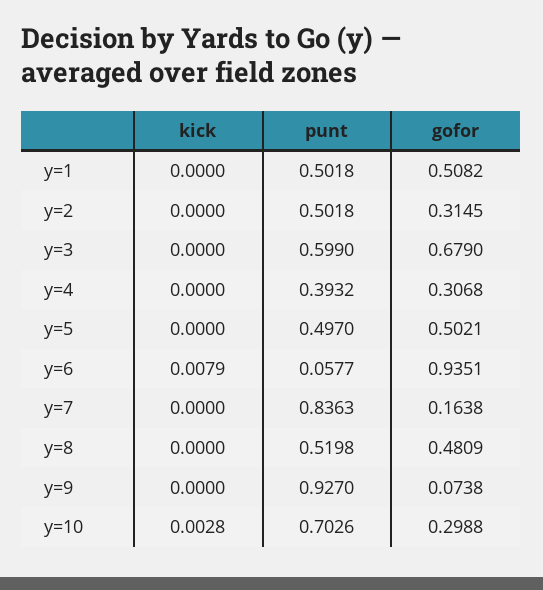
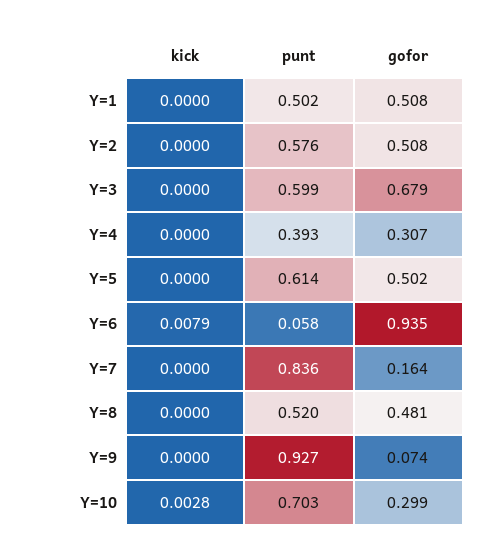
punt, y=2: 0.5018 -> 0.576
gofor, y=2: 0.3145 -> 0.508
punt, y=5: 0.497 -> 0.614

